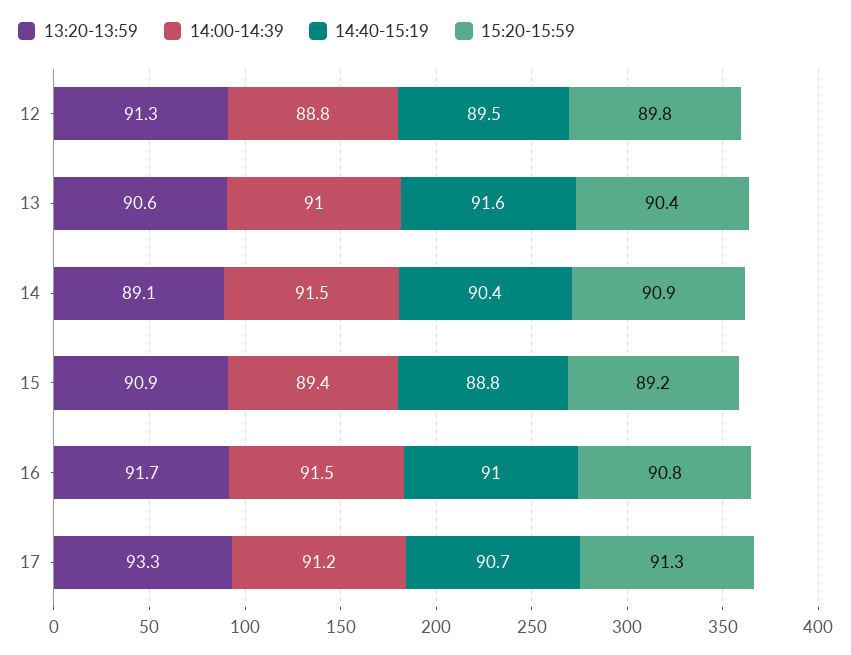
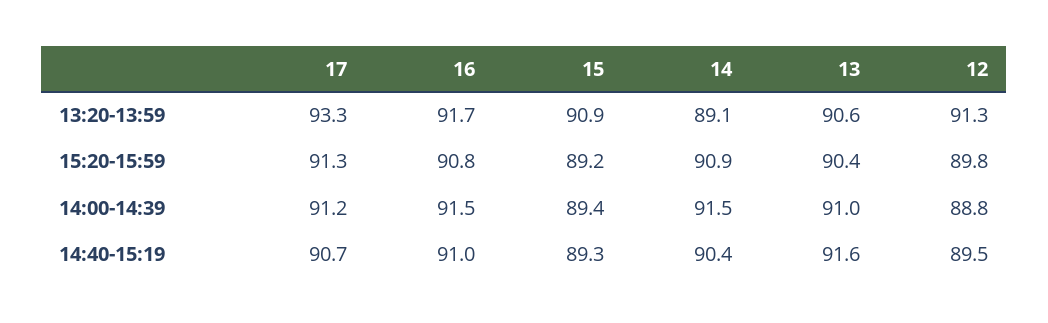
14:40-15:19, 15: 88.8 -> 89.3

